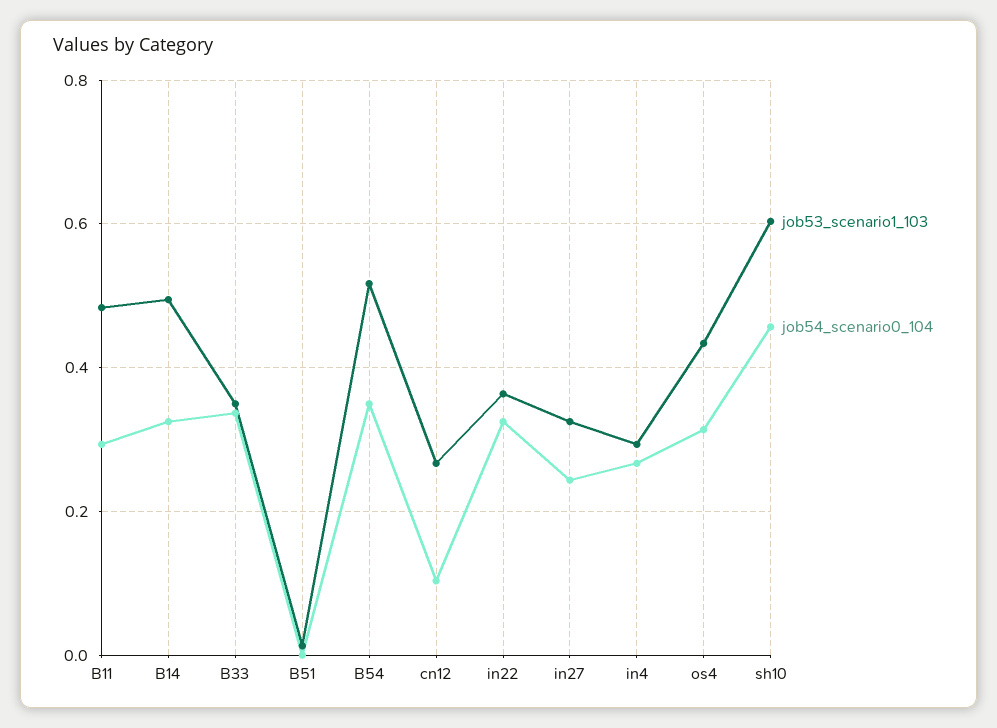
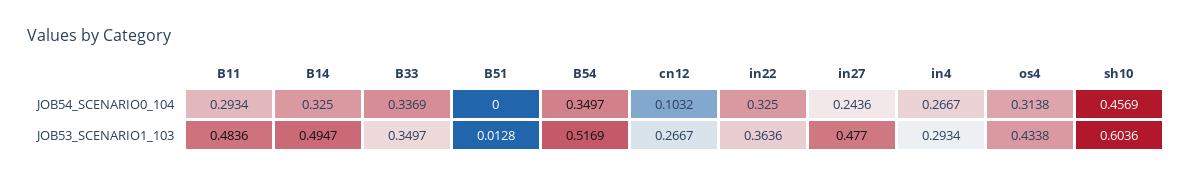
job53_scenario1_103, in27: 0.32 -> 0.477

